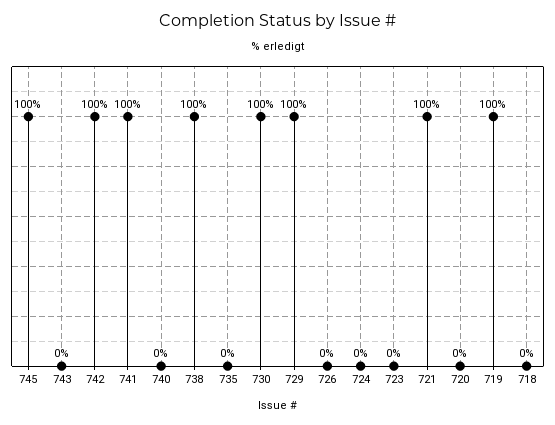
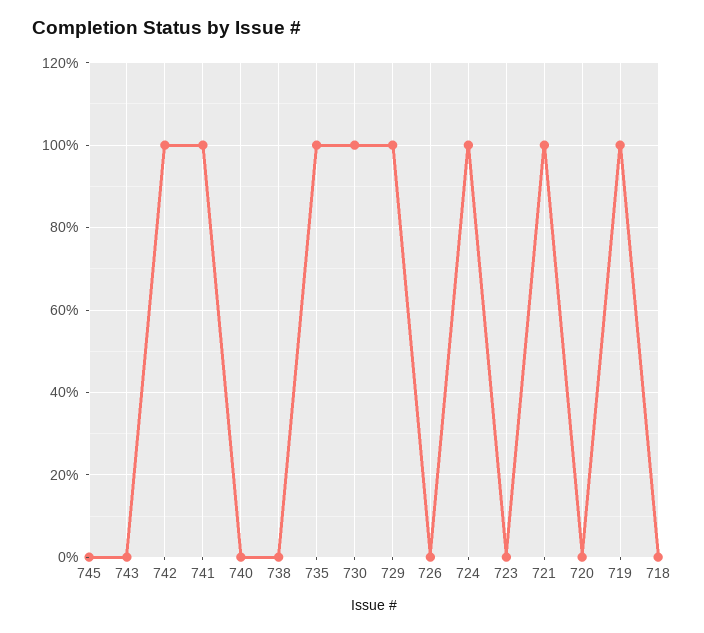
745: 100 -> 0
738: 100 -> 0
735: 0 -> 100
724: 0 -> 100

